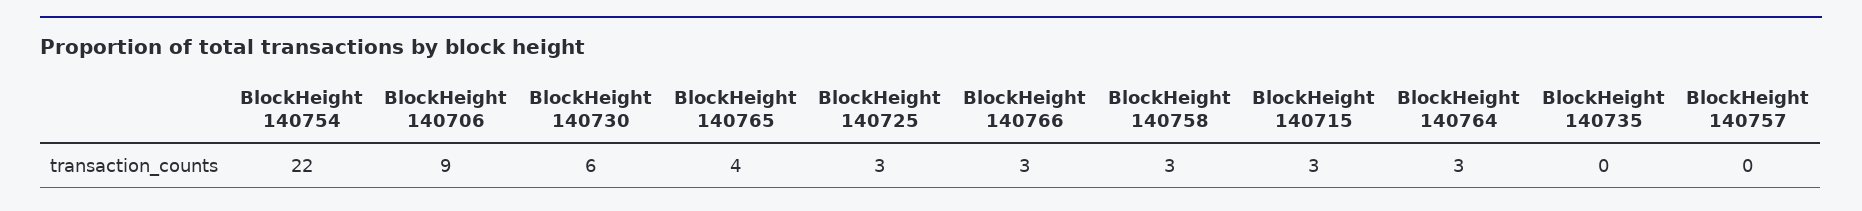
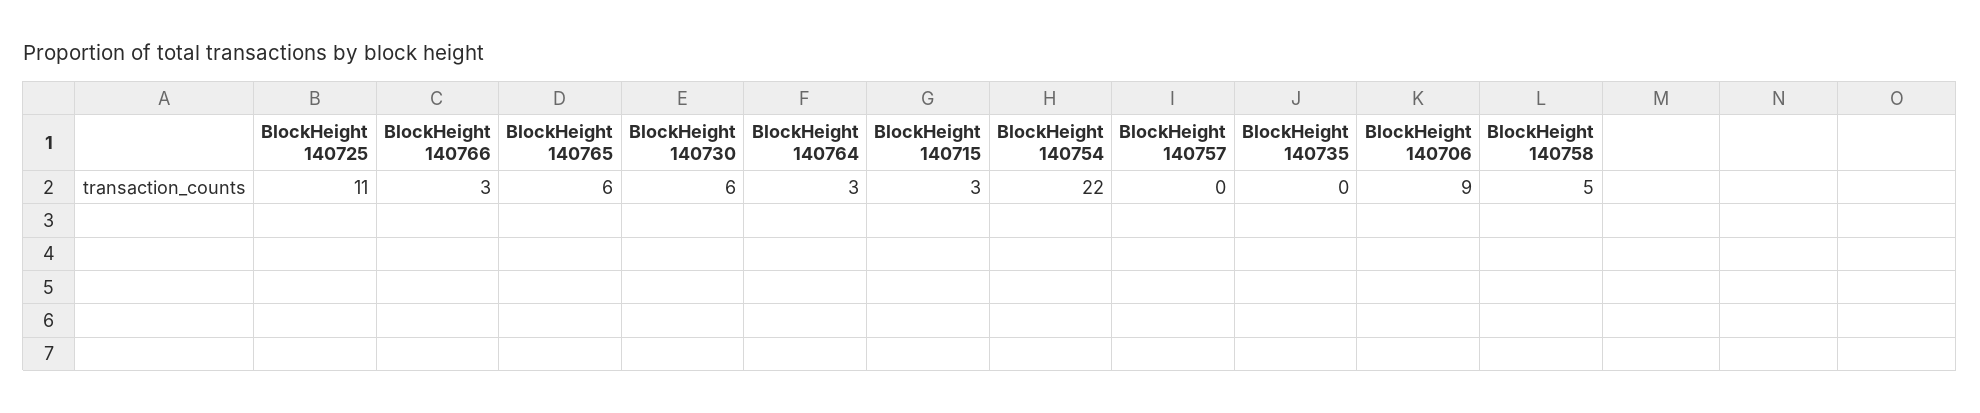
BlockHeight 140765: 4 -> 6
BlockHeight 140725: 3 -> 11
BlockHeight 140758: 3 -> 5

